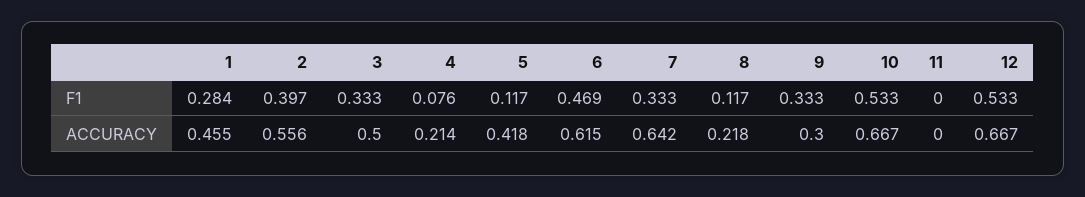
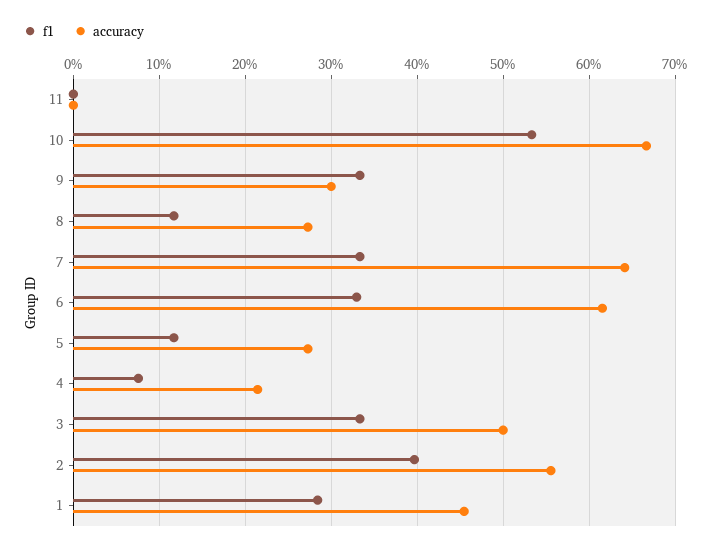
F1, 6: 0.469 -> 0.33
F1, 12: 0.533 -> none
ACCURACY, 5: 0.418 -> 0.27
ACCURACY, 8: 0.218 -> 0.27
ACCURACY, 12: 0.667 -> none

